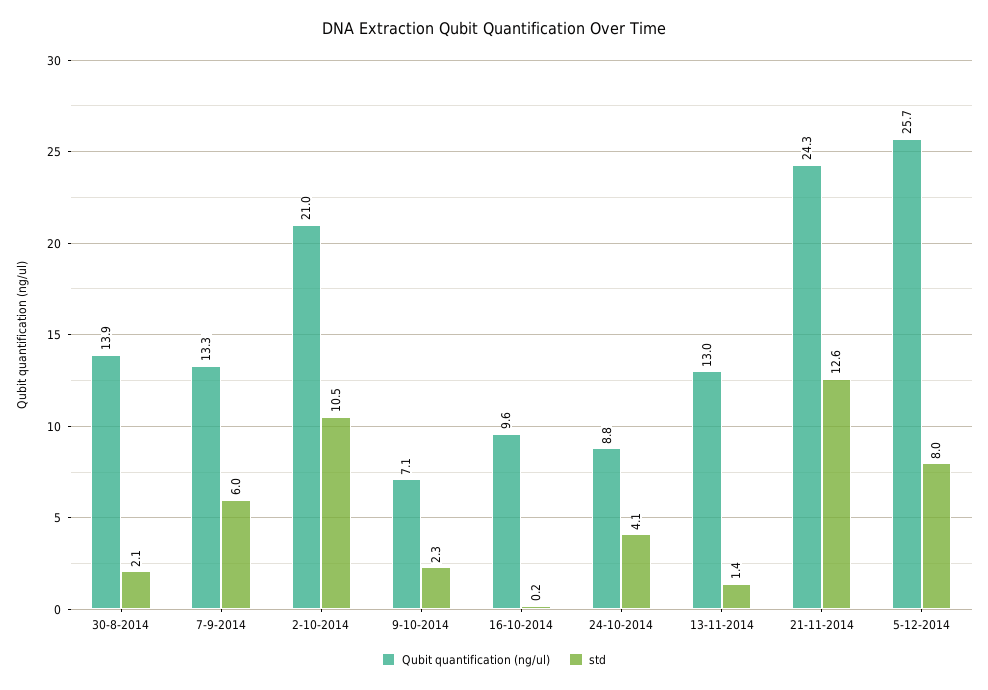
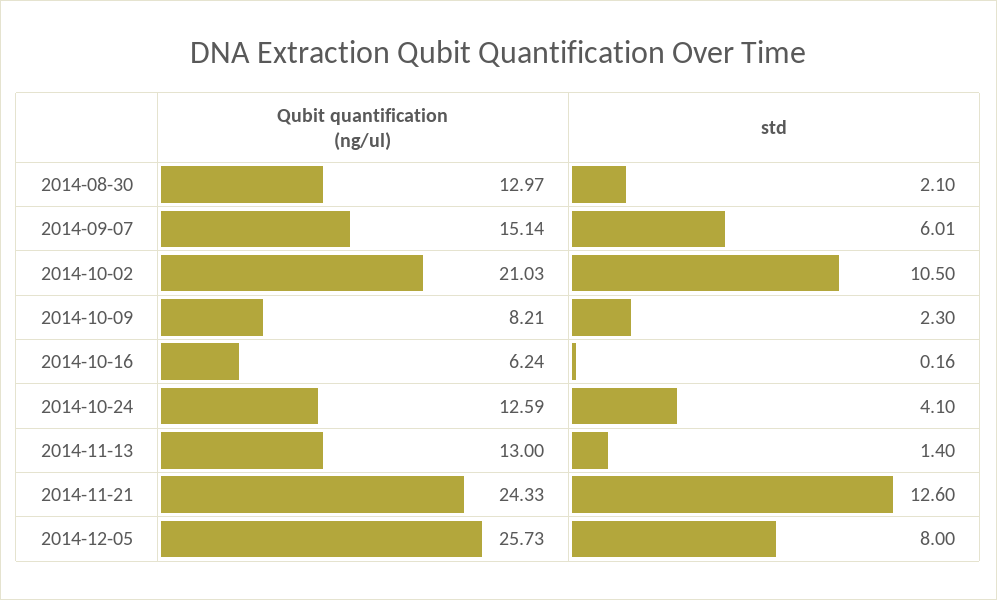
Qubit quantification (ng/ul), 30-8-2014: 13.9 -> 12.97
Qubit quantification (ng/ul), 7-9-2014: 13.3 -> 15.14
Qubit quantification (ng/ul), 9-10-2014: 7.1 -> 8.21
Qubit quantification (ng/ul), 16-10-2014: 9.6 -> 6.24
Qubit quantification (ng/ul), 24-10-2014: 8.8 -> 12.59

